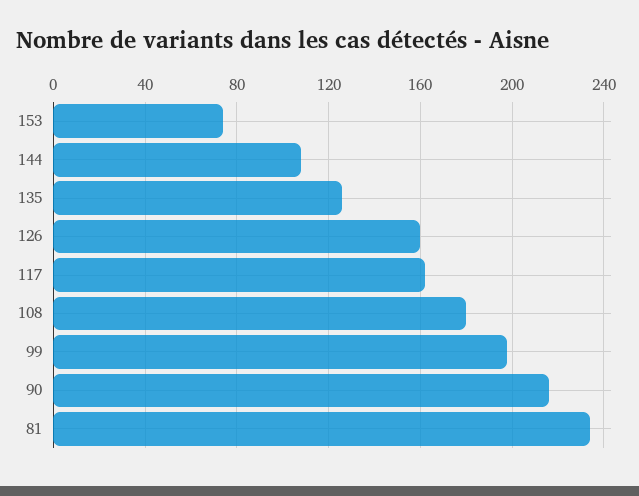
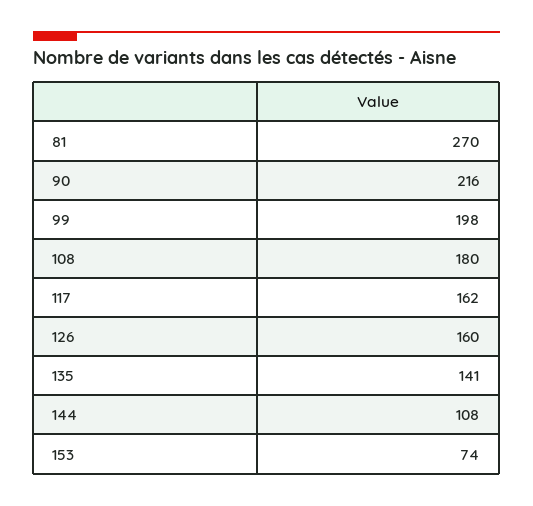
135: 125 -> 141
81: 235 -> 270

